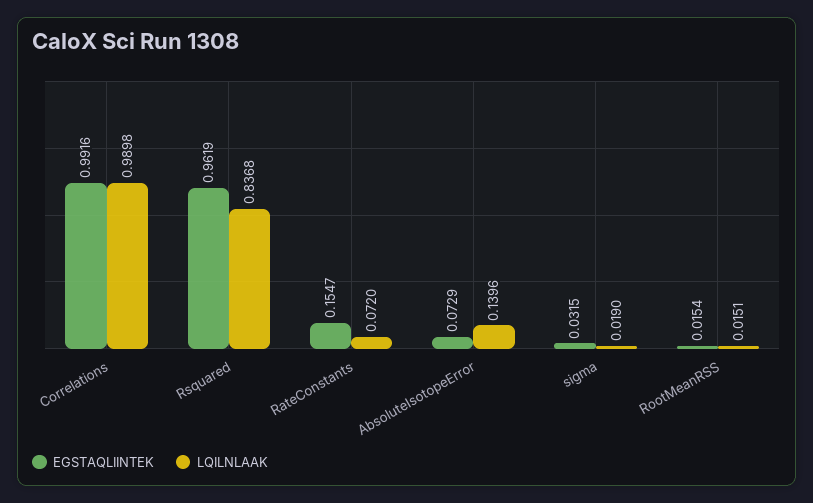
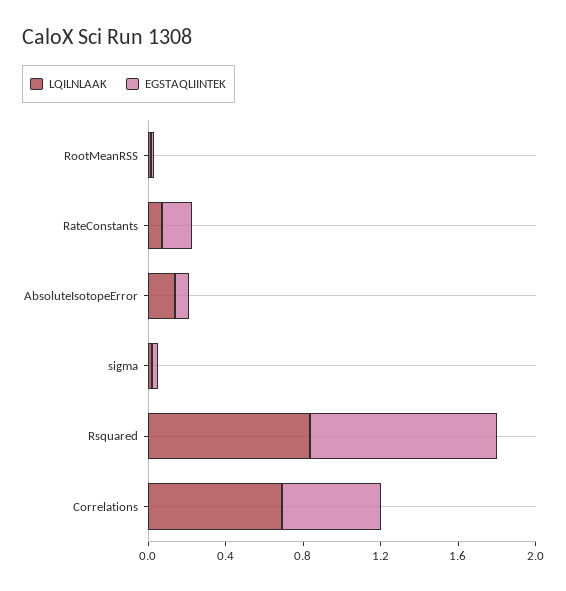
EGSTAQLIINTEK, Correlations: 0.9916 -> 0.5
LQILNLAAK, Correlations: 0.9898 -> 0.7

